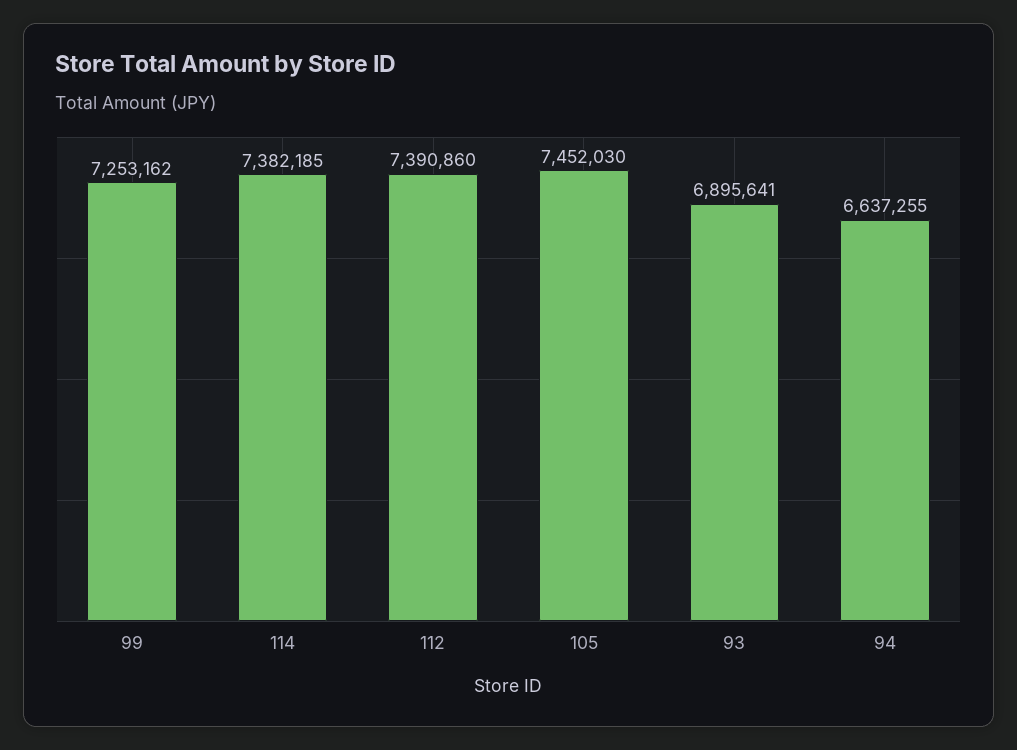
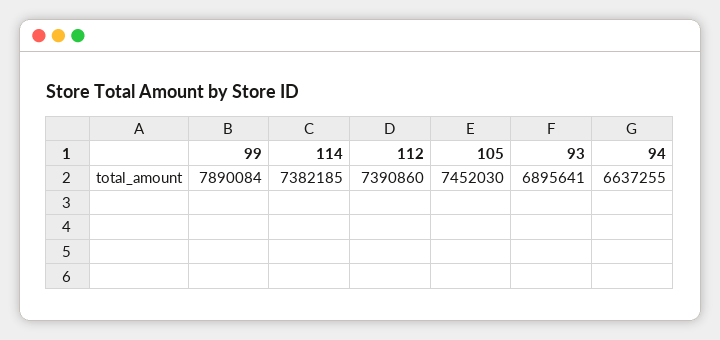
99: 7253162 -> 7890084

